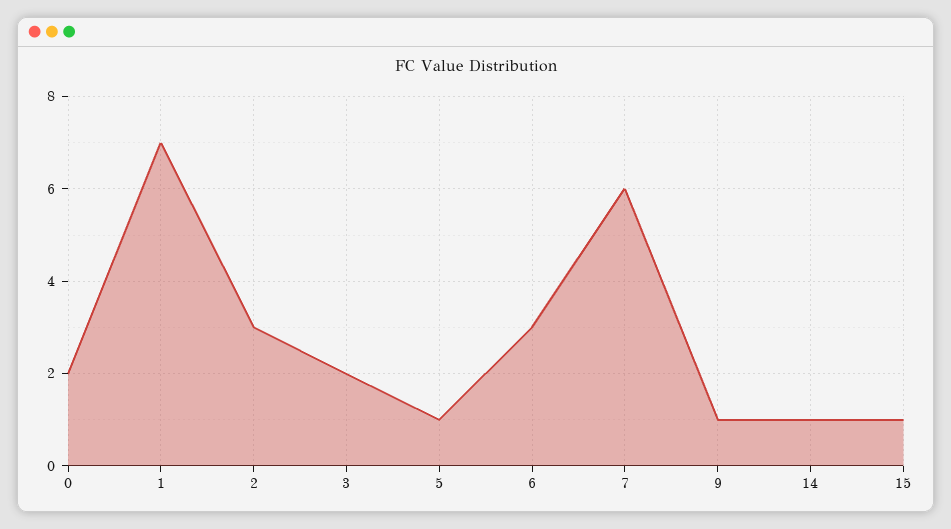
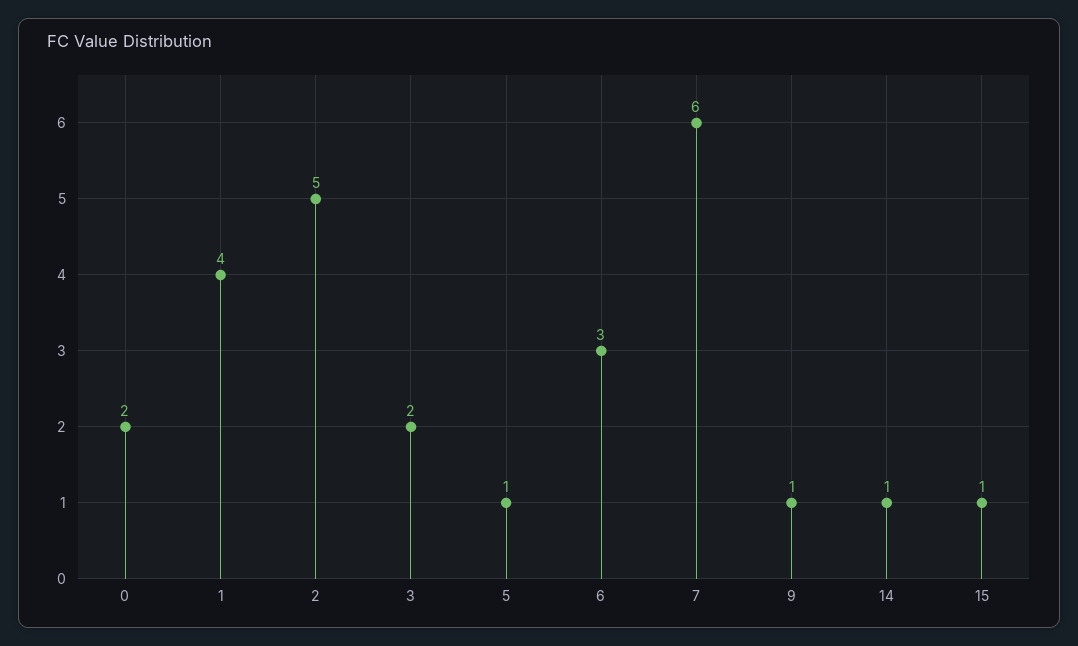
1: 7 -> 4
2: 3 -> 5

